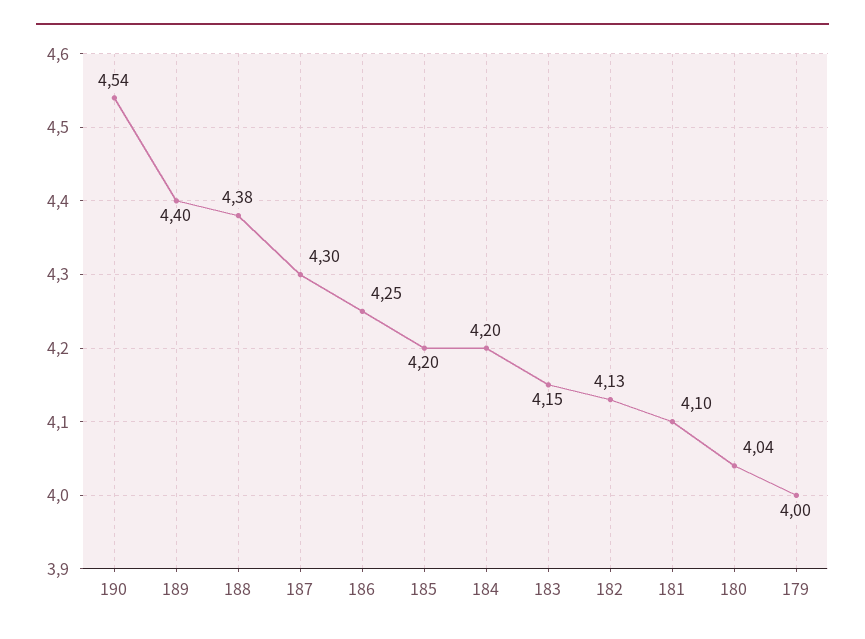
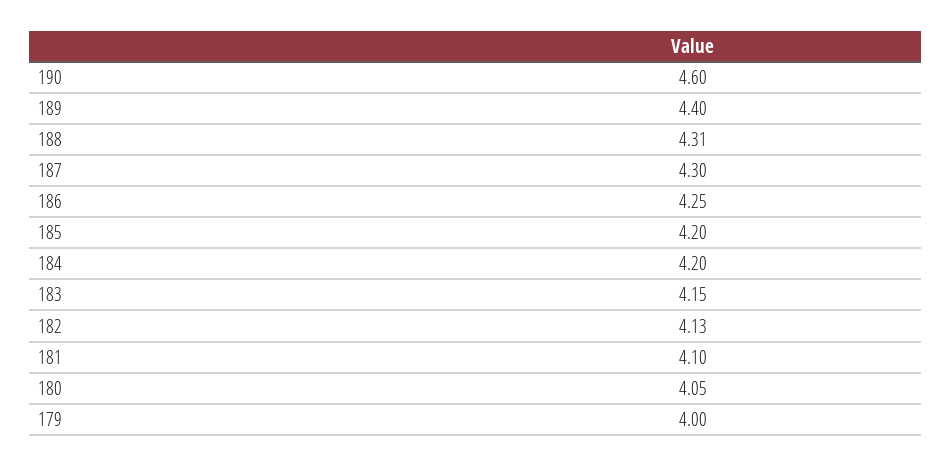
190: 4.54 -> 4.6
188: 4.38 -> 4.31
180: 4.04 -> 4.05

